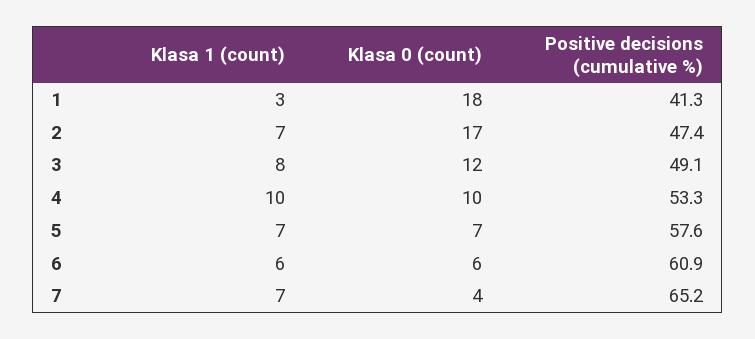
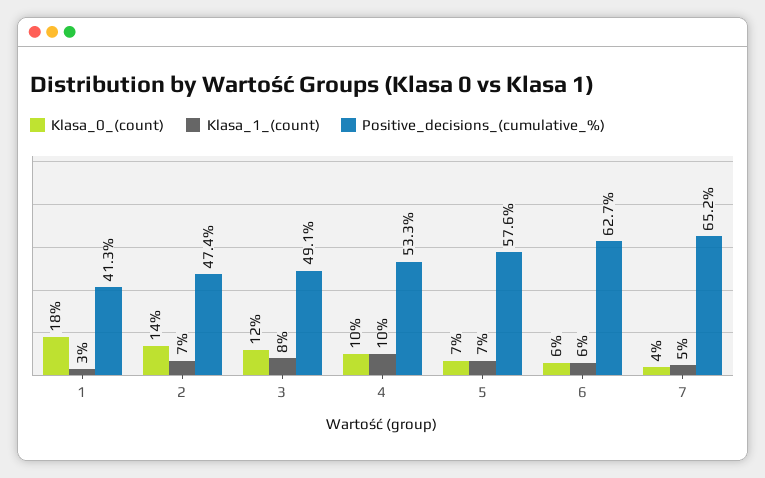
Klasa 0 (count), 2: 17 -> 14
Positive decisions (cumulative %), 6: 60.9 -> 62.7
Klasa 1 (count), 7: 7 -> 5

